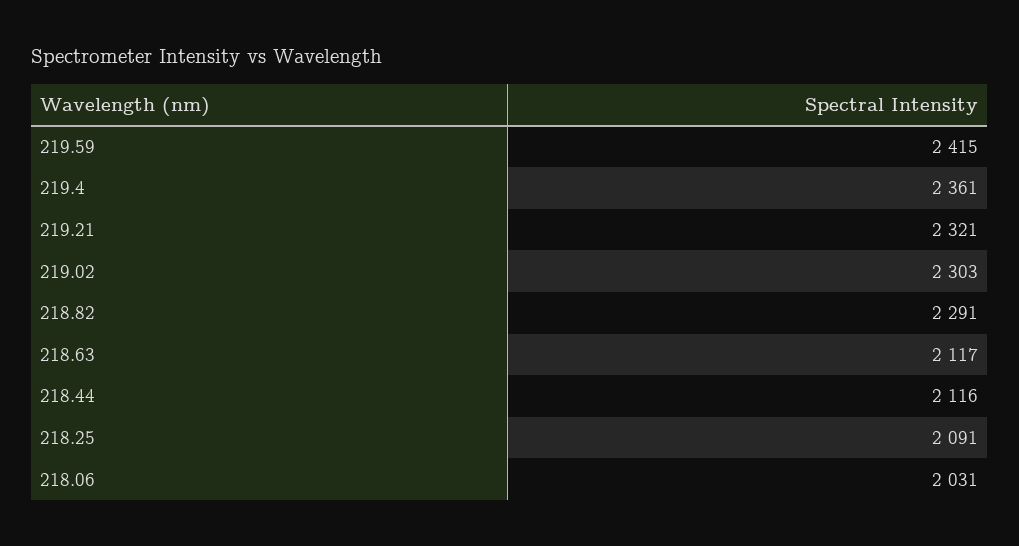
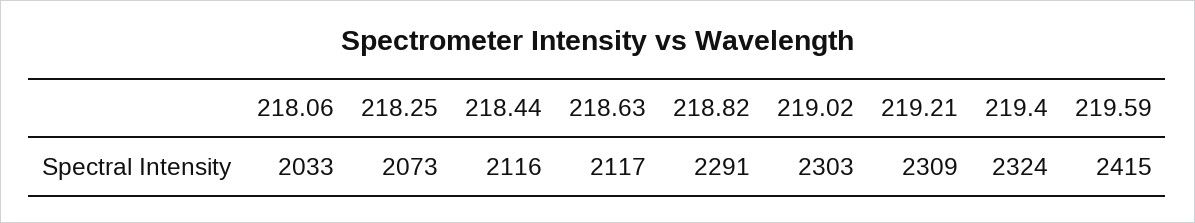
219.4: 2361 -> 2324
219.21: 2321 -> 2309
218.25: 2091 -> 2073
218.06: 2031 -> 2033

